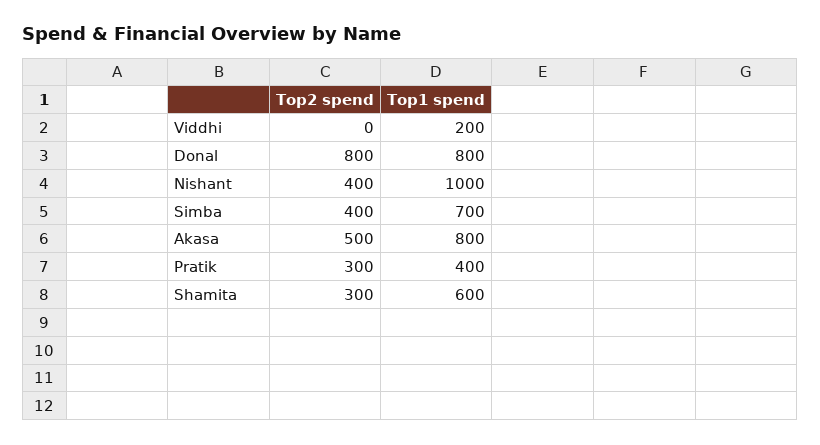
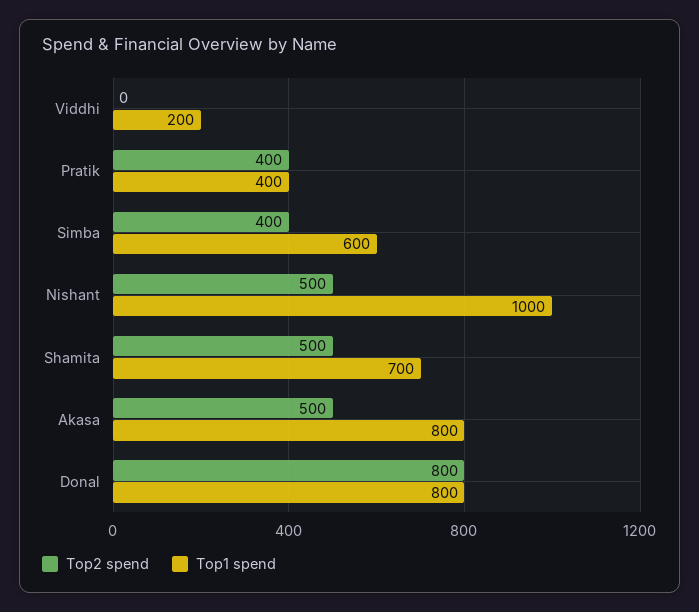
Top2 spend, Nishant: 400 -> 500
Top1 spend, Simba: 700 -> 600
Top2 spend, Pratik: 300 -> 400
Top2 spend, Shamita: 300 -> 500
Top1 spend, Shamita: 600 -> 700

